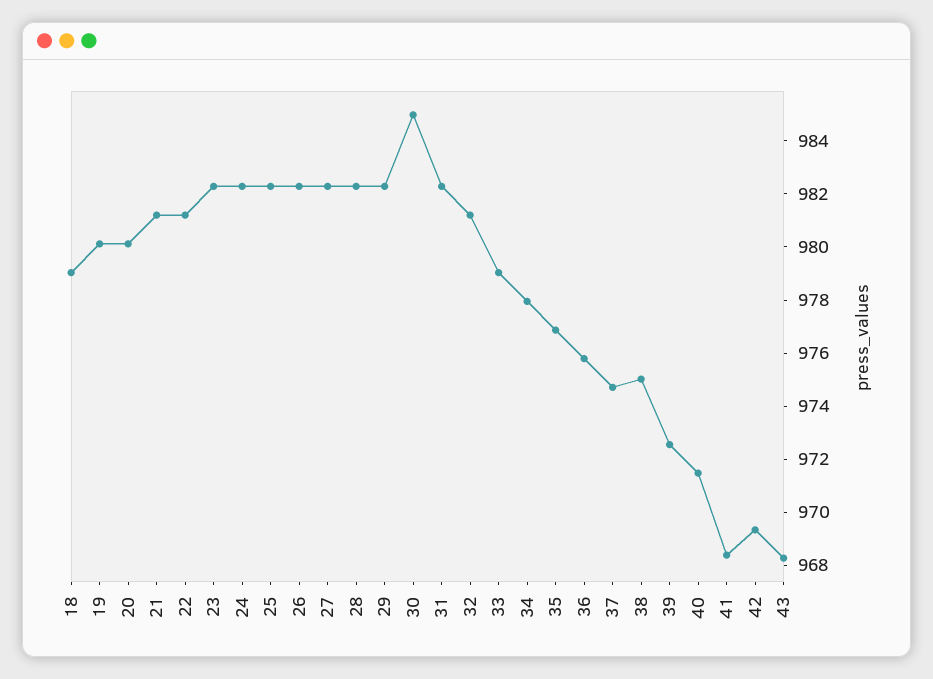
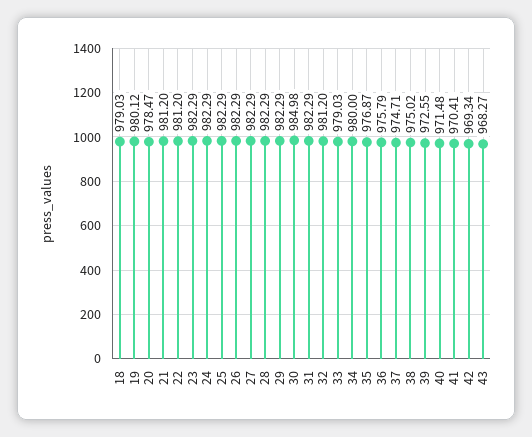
20: 980 -> 978.47
34: 978 -> 980
41: 968.5 -> 970.41

